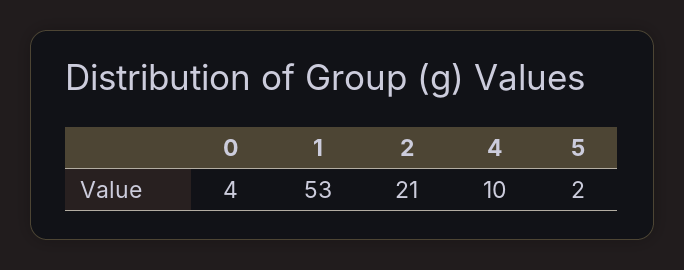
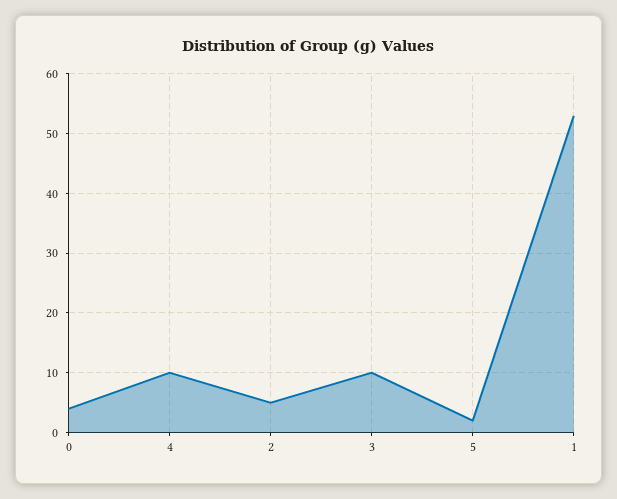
2: 21 -> 5
3: none -> 10

